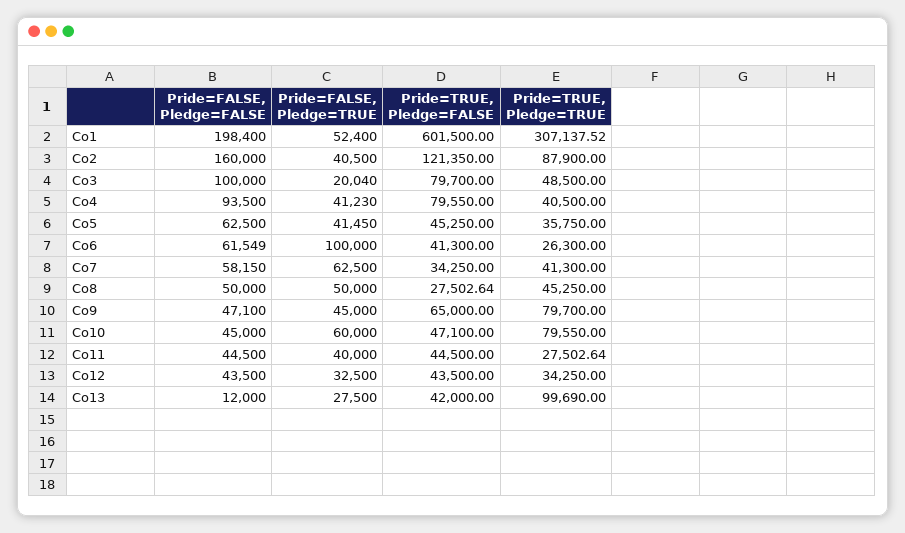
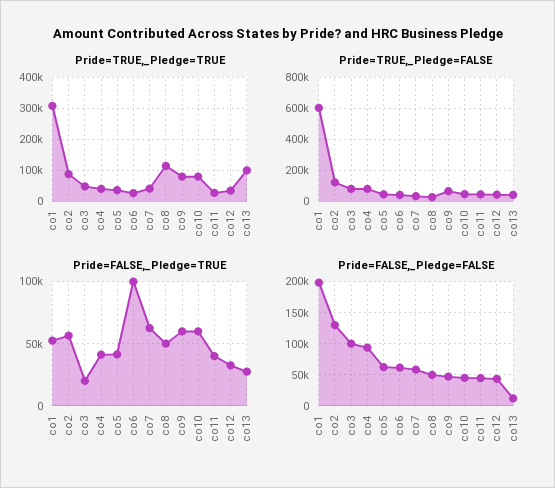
Pride=FALSE, Pledge=FALSE, Co2: 160000 -> 130000
Pride=FALSE, Pledge=TRUE, Co2: 40500 -> 55000
Pride=TRUE, Pledge=TRUE, Co8: 45250 -> 120000
Pride=FALSE, Pledge=TRUE, Co9: 45000 -> 60000

